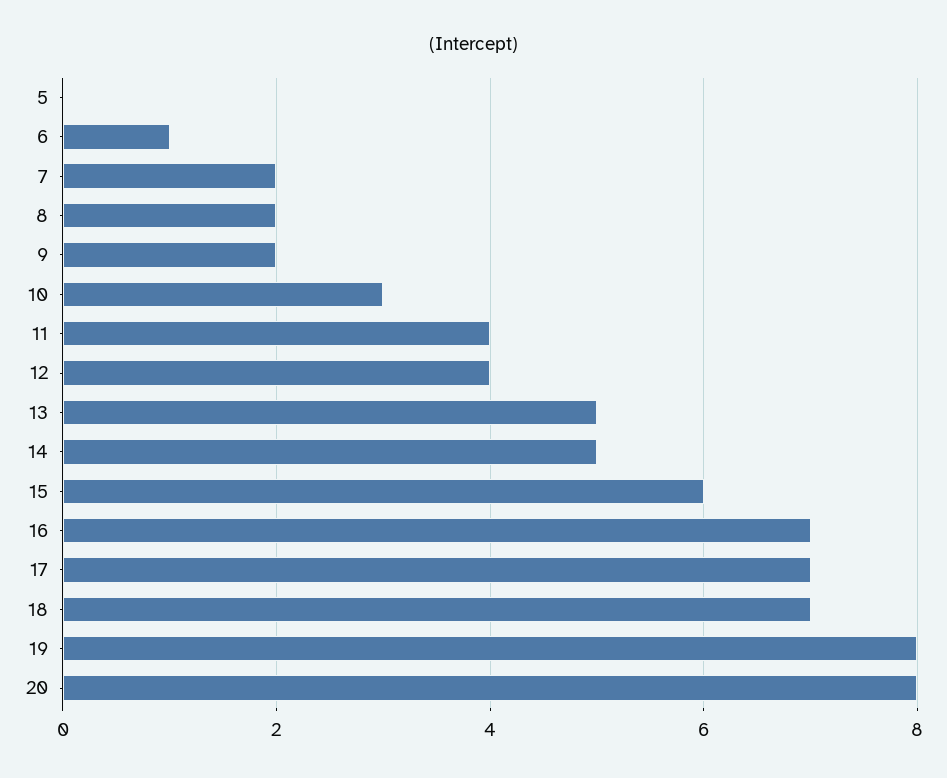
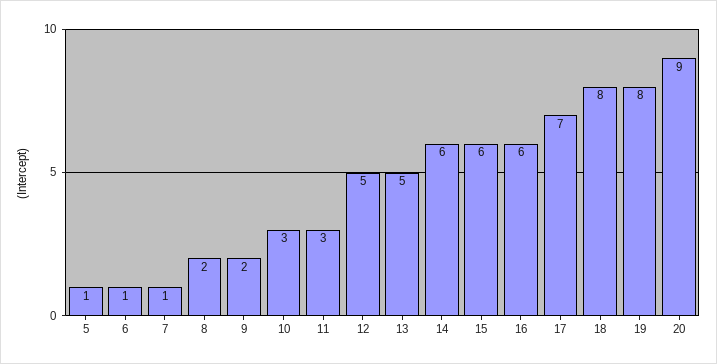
5: 0 -> 1
7: 2 -> 1
11: 4 -> 3
12: 4 -> 5
14: 5 -> 6
16: 7 -> 6
18: 7 -> 8
20: 8 -> 9

